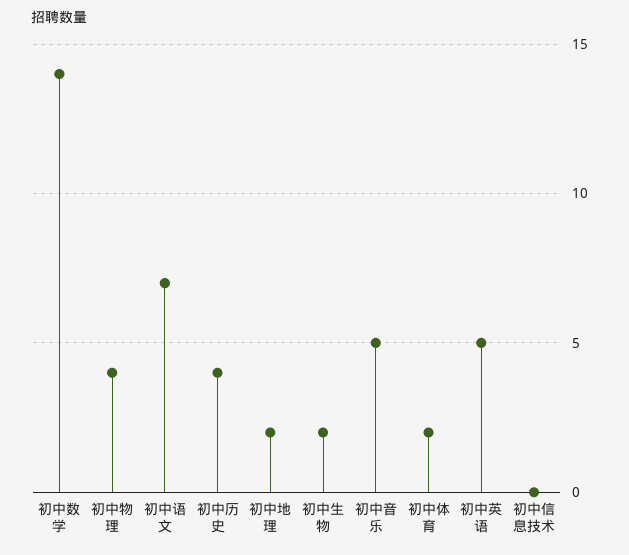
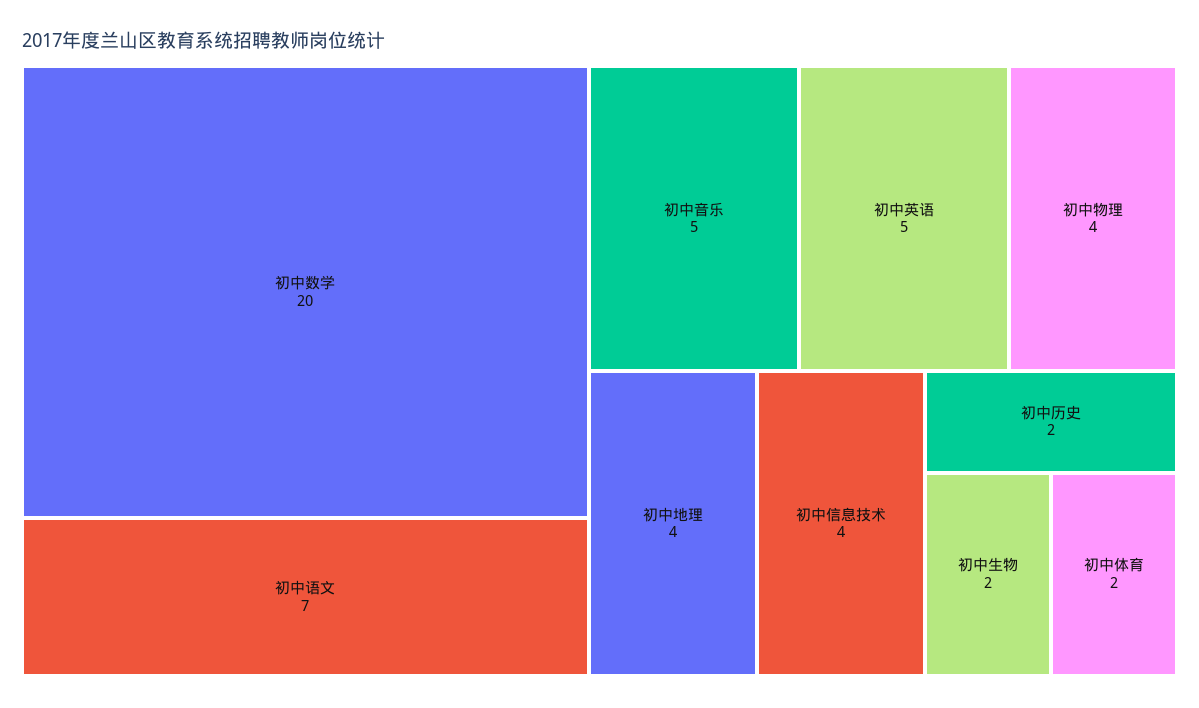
初中数学: 14 -> 20
初中历史: 4 -> 2
初中地理: 2 -> 4
初中信息技术: 0 -> 4

